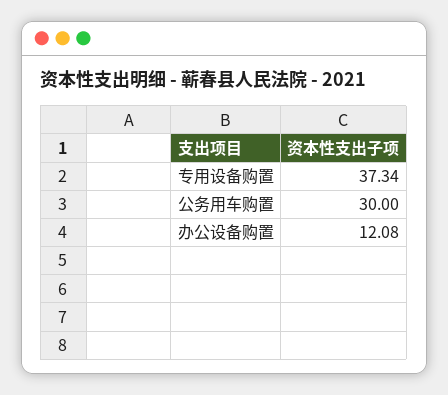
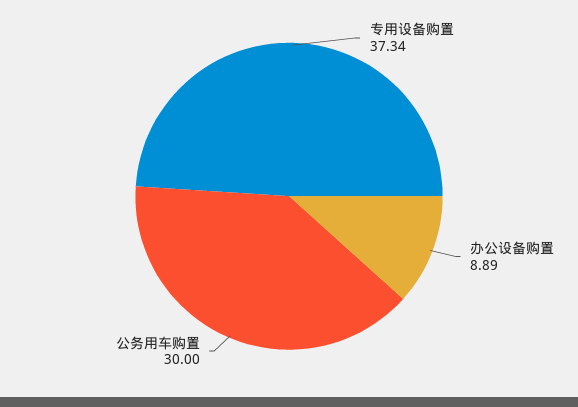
办公设备购置: 12.08 -> 8.89

